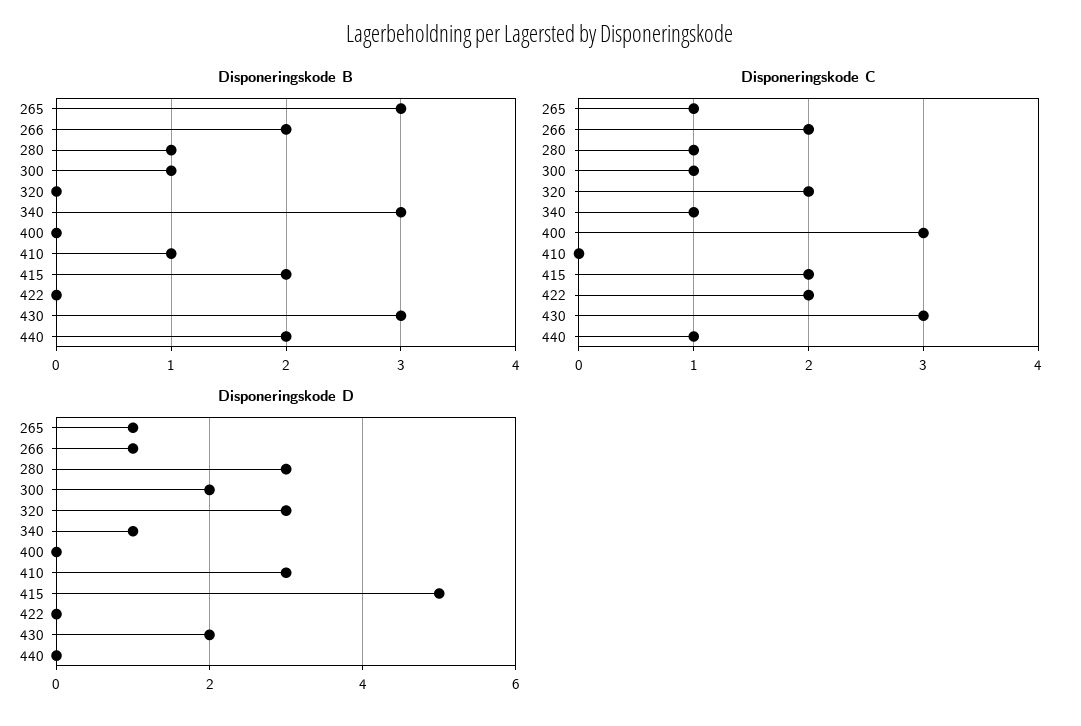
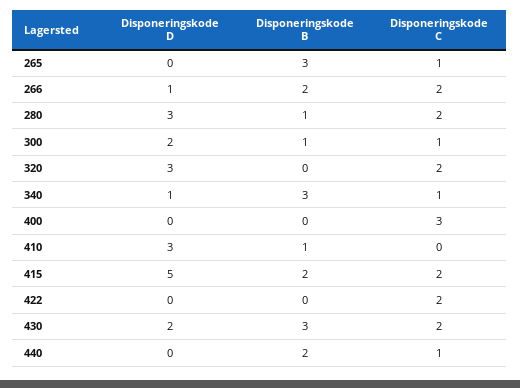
Disponeringskode C, 280: 1 -> 2
Disponeringskode C, 430: 3 -> 2
Disponeringskode D, 265: 1 -> 0

